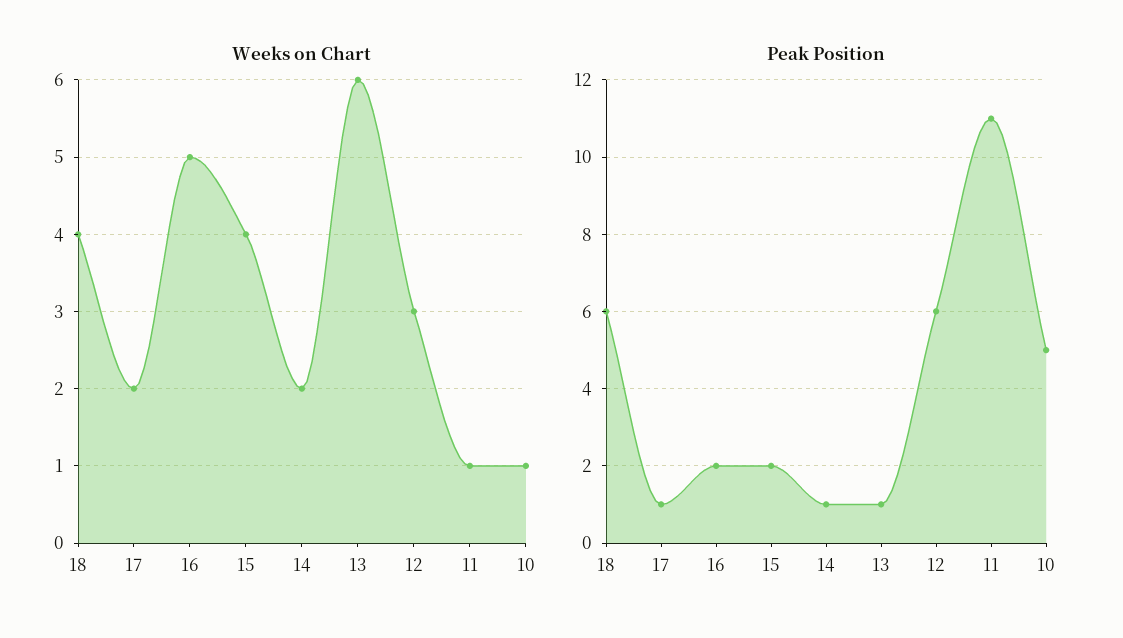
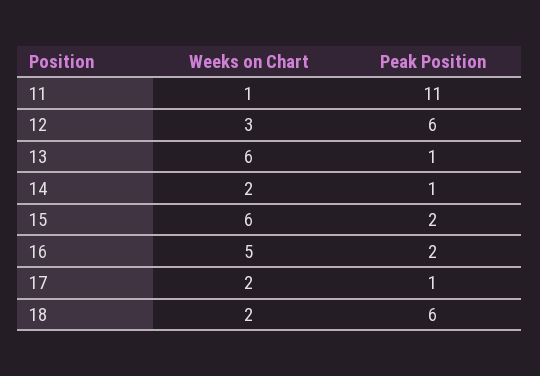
Weeks on Chart, 18: 4 -> 2
Weeks on Chart, 15: 4 -> 6
Weeks on Chart, 10: 1 -> none
Peak Position, 10: 5 -> none

